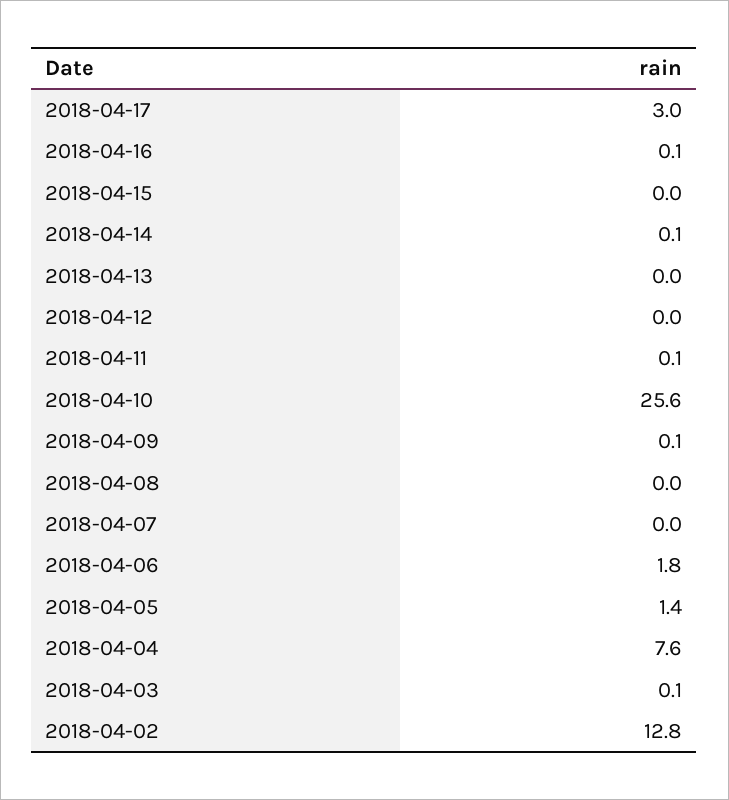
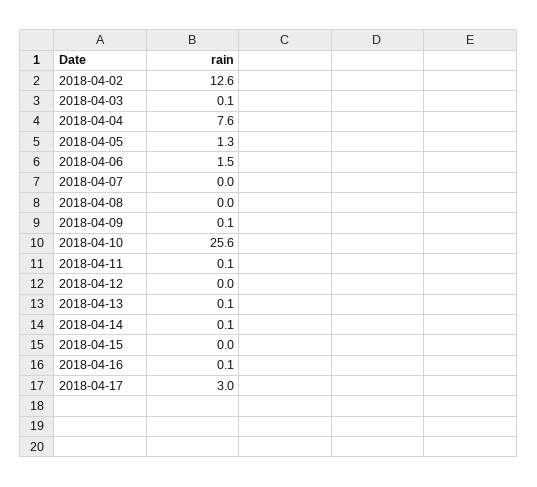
2018-04-13: 0 -> 0.1
2018-04-06: 1.8 -> 1.5
2018-04-05: 1.4 -> 1.3
2018-04-02: 12.8 -> 12.6

